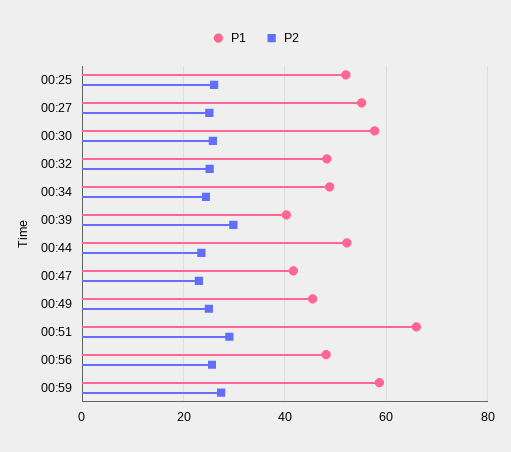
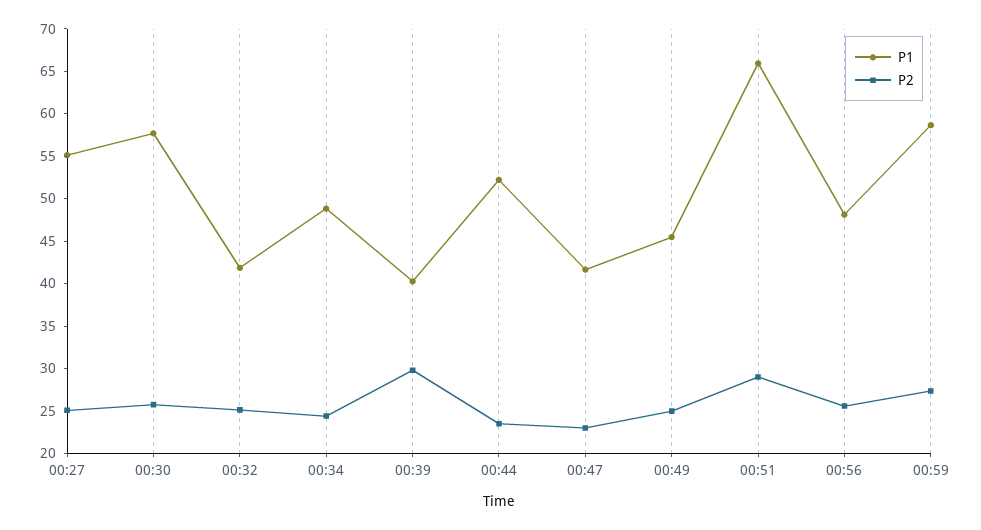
P1, 00:25: 52 -> none
P2, 00:25: 26 -> none
P1, 00:32: 48 -> 42

